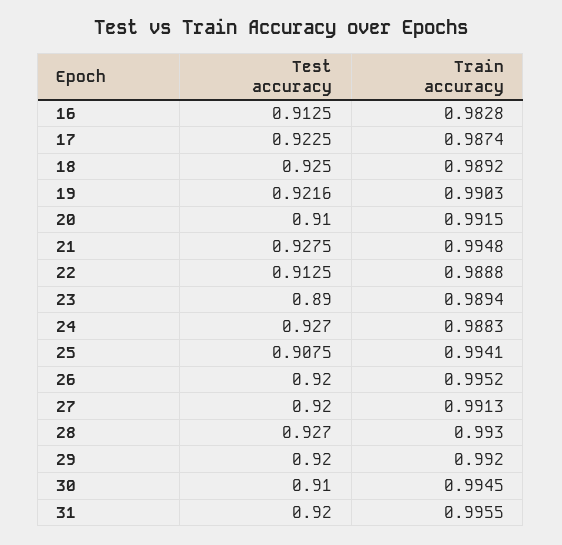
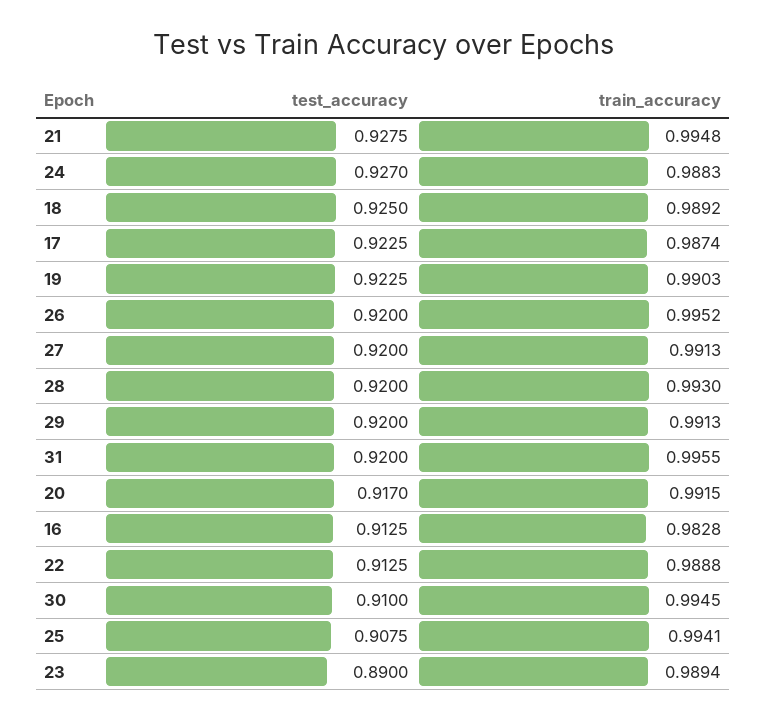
Test accuracy, 19: 0.9216 -> 0.9225
Test accuracy, 20: 0.91 -> 0.917
Test accuracy, 28: 0.927 -> 0.92
Train accuracy, 29: 0.992 -> 0.9913

